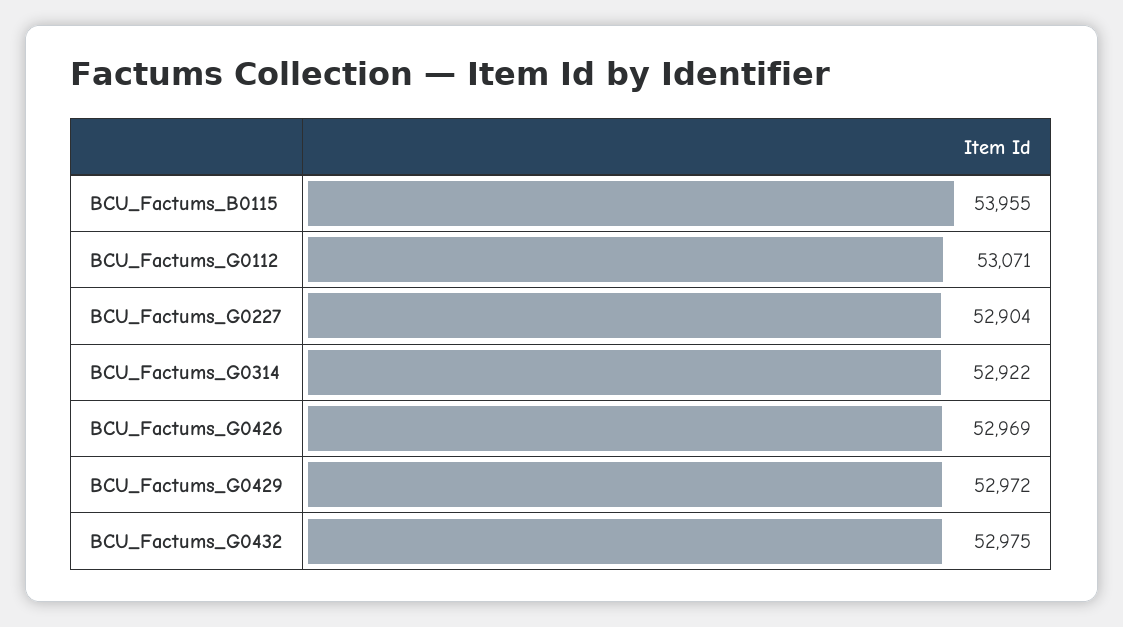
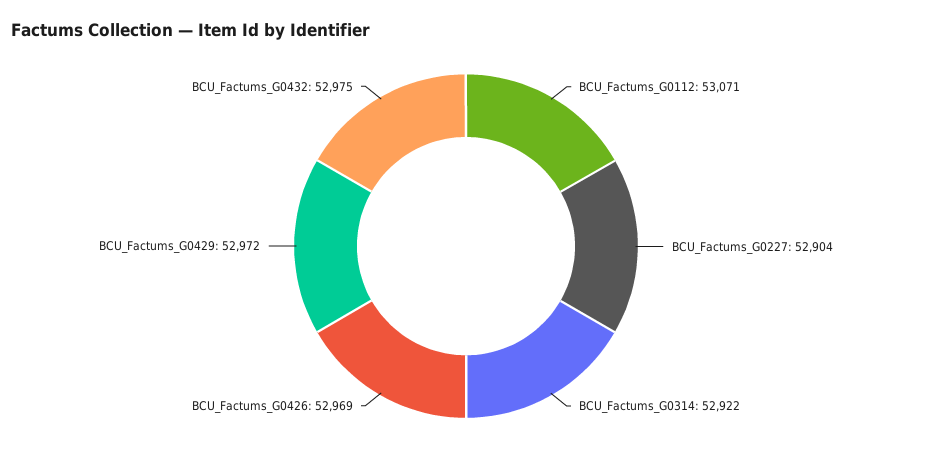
BCU_Factums_B0115: 53955 -> none

